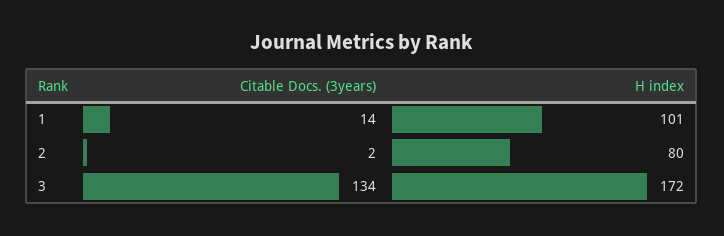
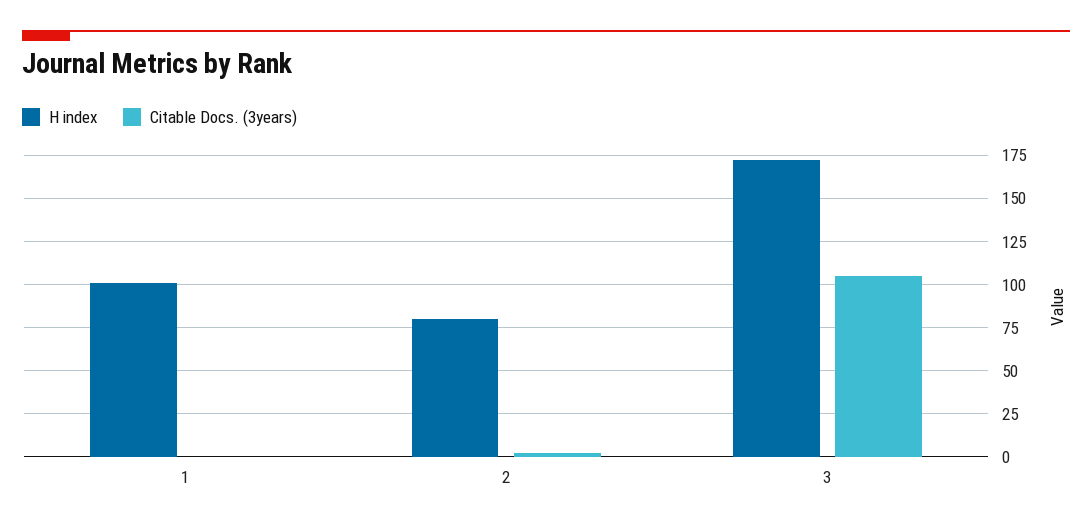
Citable Docs. (3years), 1: 14 -> 0
Citable Docs. (3years), 3: 134 -> 105

